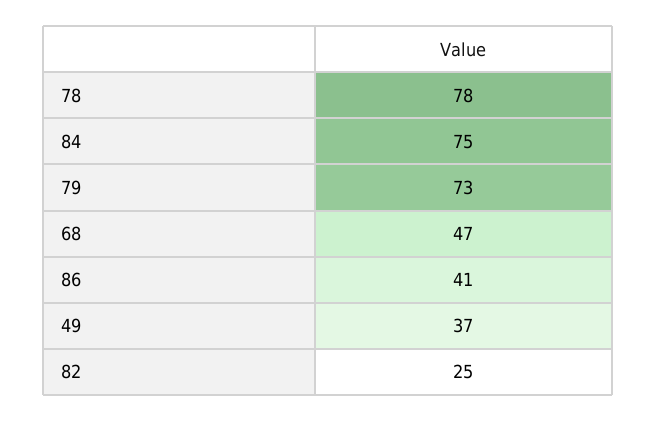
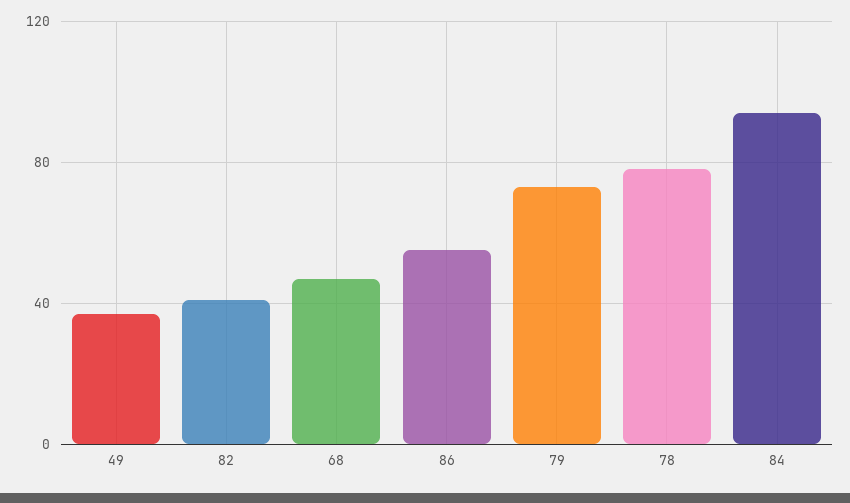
84: 75 -> 95
86: 41 -> 55
82: 25 -> 40

